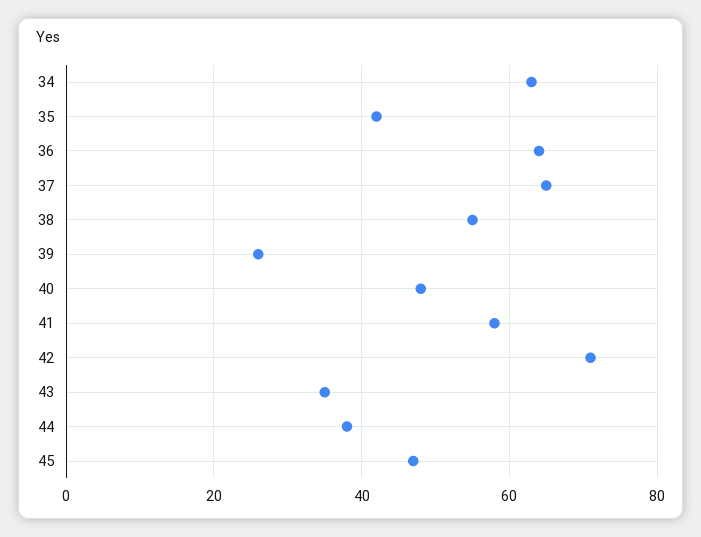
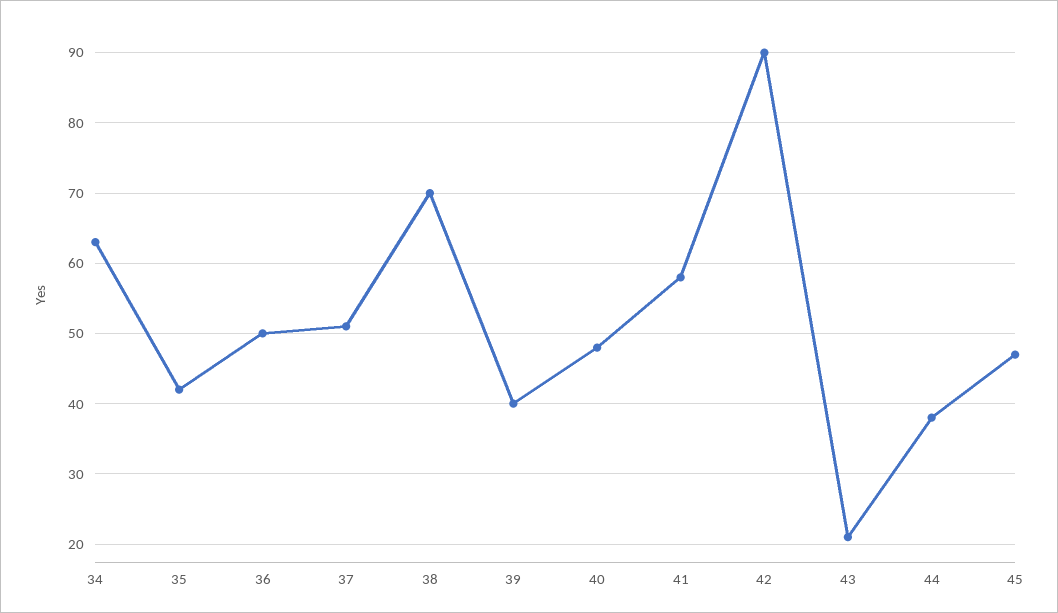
36: 65 -> 50
37: 65 -> 51
38: 55 -> 70
39: 25 -> 40
42: 70 -> 90
43: 35 -> 21

